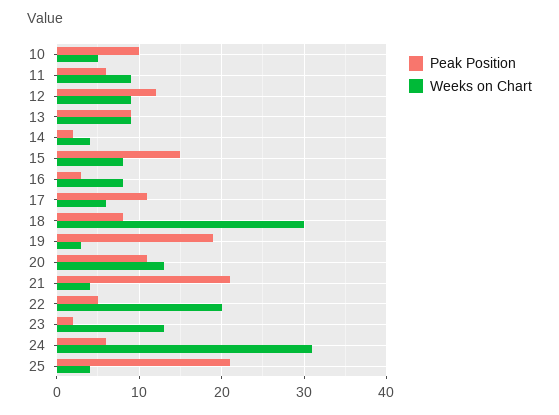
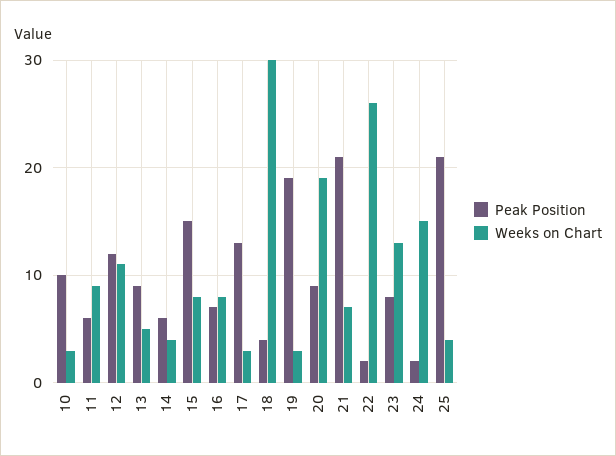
Weeks on Chart, 10: 5 -> 3
Weeks on Chart, 12: 9 -> 11
Weeks on Chart, 13: 9 -> 5
Peak Position, 14: 2 -> 6
Peak Position, 16: 3 -> 7
Peak Position, 17: 11 -> 13
Weeks on Chart, 17: 6 -> 3
Peak Position, 18: 8 -> 4
Peak Position, 20: 11 -> 9
Weeks on Chart, 20: 13 -> 19
Weeks on Chart, 21: 4 -> 7
Peak Position, 22: 5 -> 2
Weeks on Chart, 22: 20 -> 26
Peak Position, 23: 2 -> 8
Peak Position, 24: 6 -> 2
Weeks on Chart, 24: 31 -> 15

